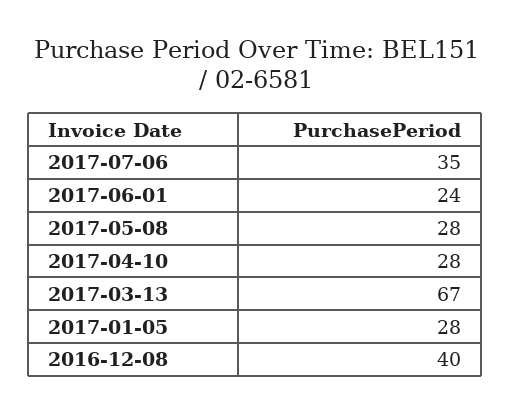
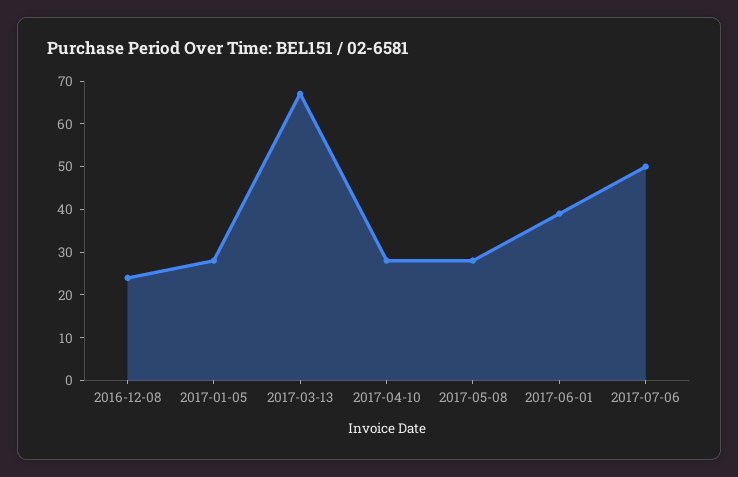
2017-07-06: 35 -> 50
2017-06-01: 24 -> 40
2016-12-08: 40 -> 25

